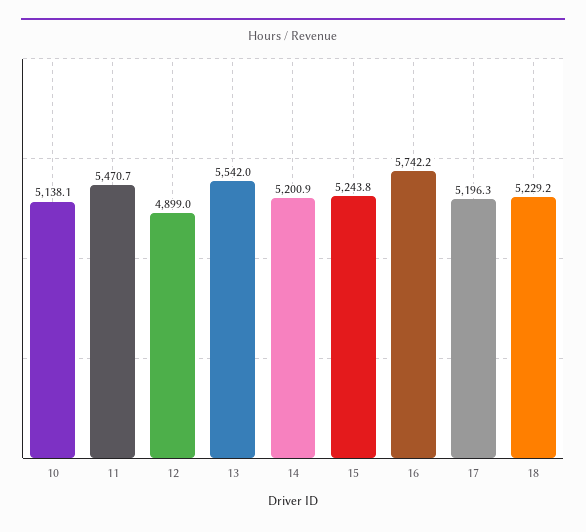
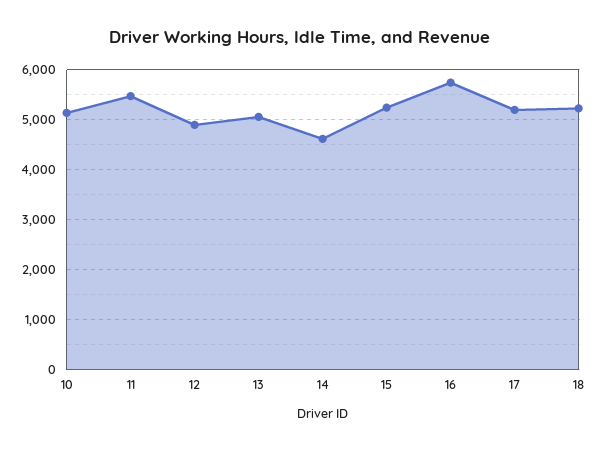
13: 5542 -> 5000
14: 5200.9 -> 4600

